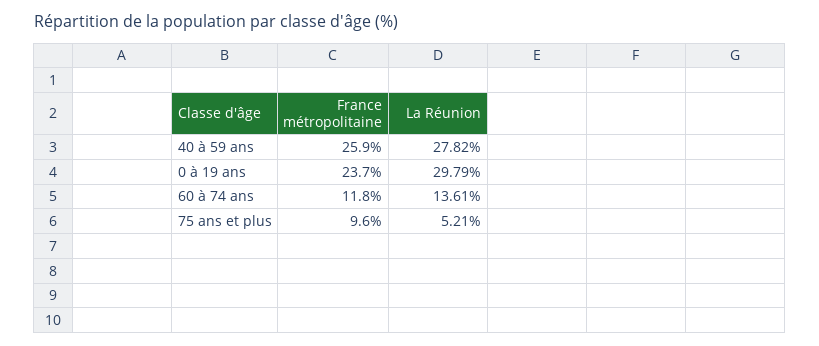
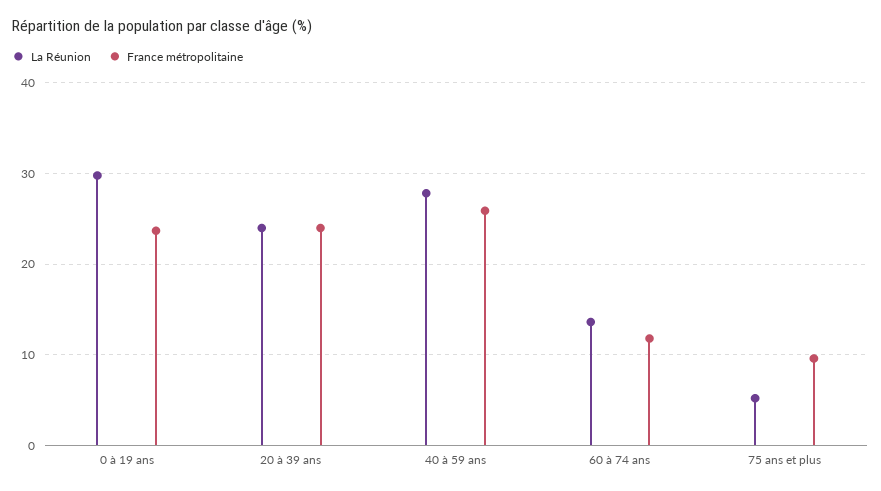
La Réunion, 20 à 39 ans: none -> 24
France métropolitaine, 20 à 39 ans: none -> 24

